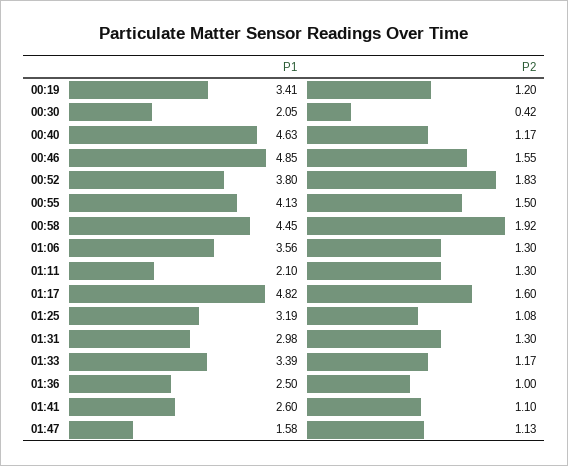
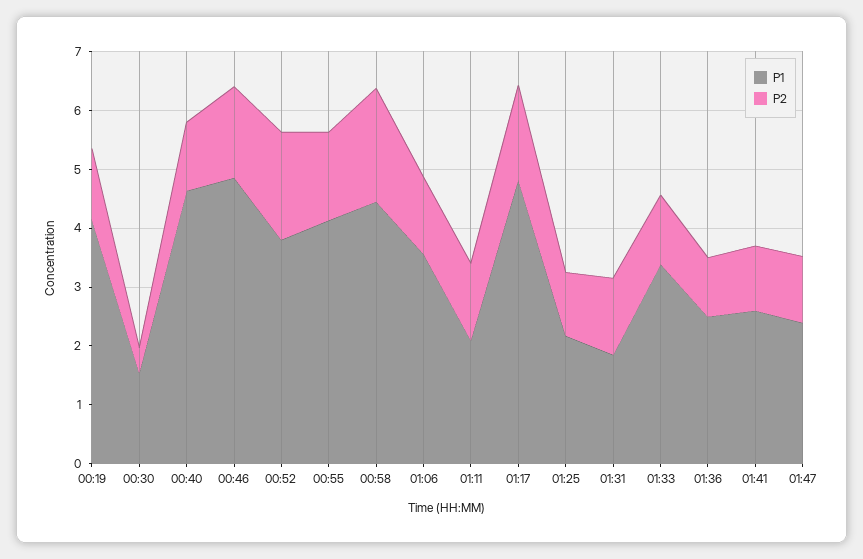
P1, 00:19: 3.41 -> 4.2
P1, 00:30: 2.05 -> 1.6
P1, 01:25: 3.19 -> 2.2
P1, 01:31: 2.98 -> 1.8
P1, 01:47: 1.58 -> 2.4

